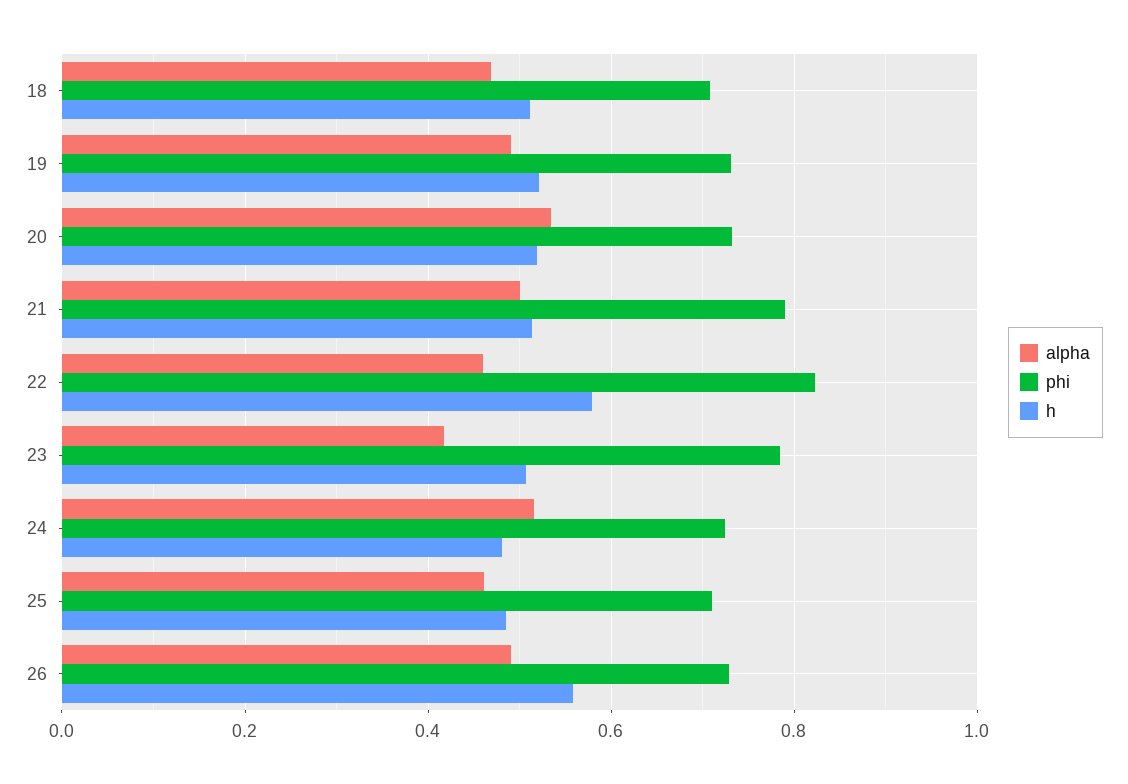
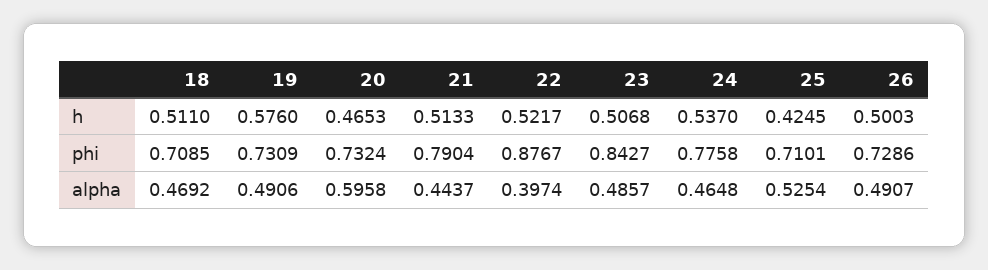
h, 19: 0.52 -> 0.576
alpha, 20: 0.54 -> 0.5958
h, 20: 0.52 -> 0.4653
alpha, 21: 0.5 -> 0.4437
alpha, 22: 0.46 -> 0.3974
phi, 22: 0.82 -> 0.8767
h, 22: 0.58 -> 0.5217
alpha, 23: 0.42 -> 0.4857
phi, 23: 0.78 -> 0.8427
alpha, 24: 0.52 -> 0.4648
phi, 24: 0.72 -> 0.7758
h, 24: 0.48 -> 0.537
alpha, 25: 0.46 -> 0.5254
h, 25: 0.48 -> 0.4245
h, 26: 0.56 -> 0.5003

